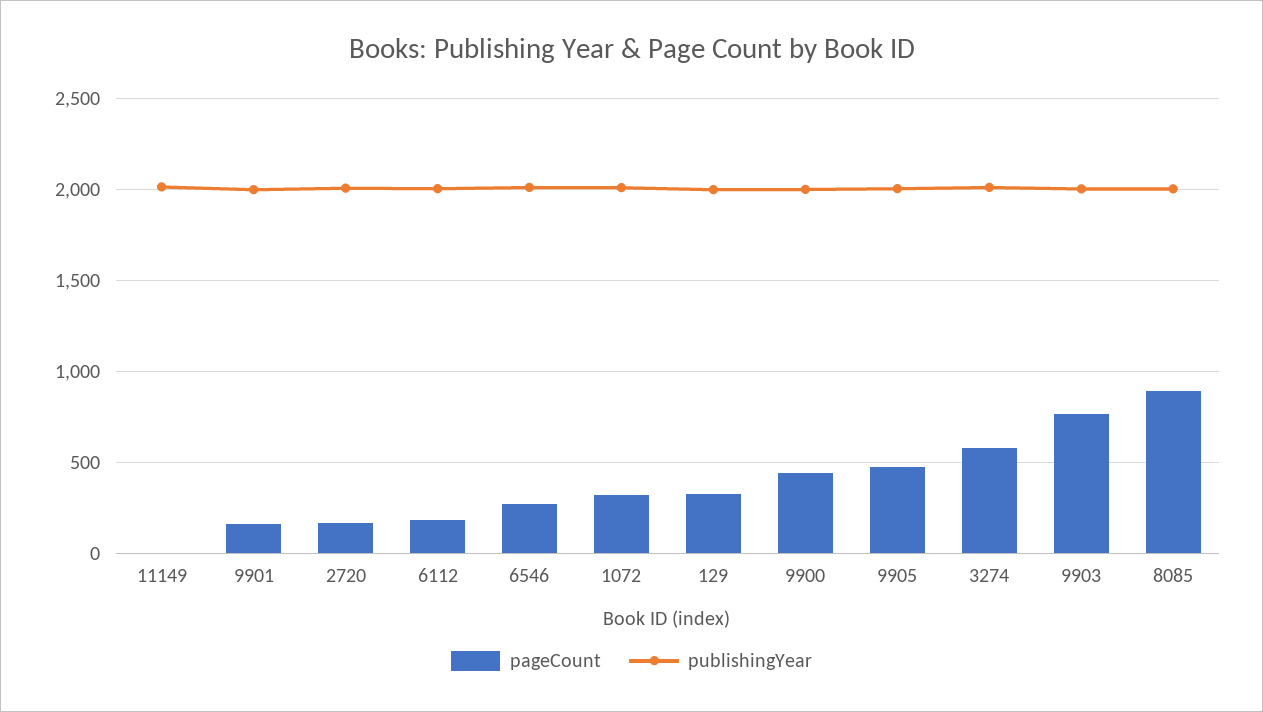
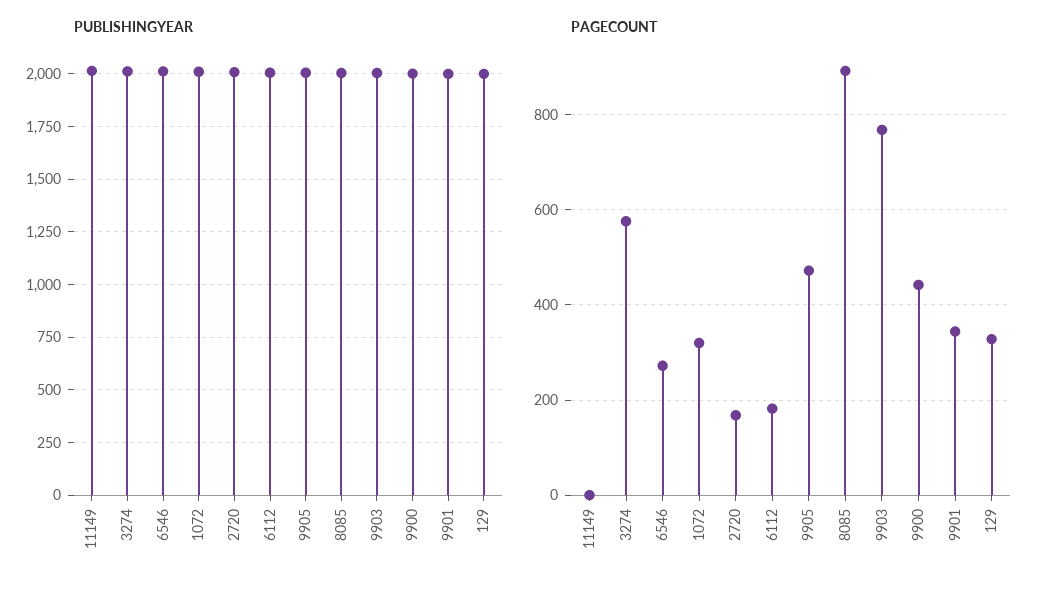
pageCount, 9901: 150 -> 340

